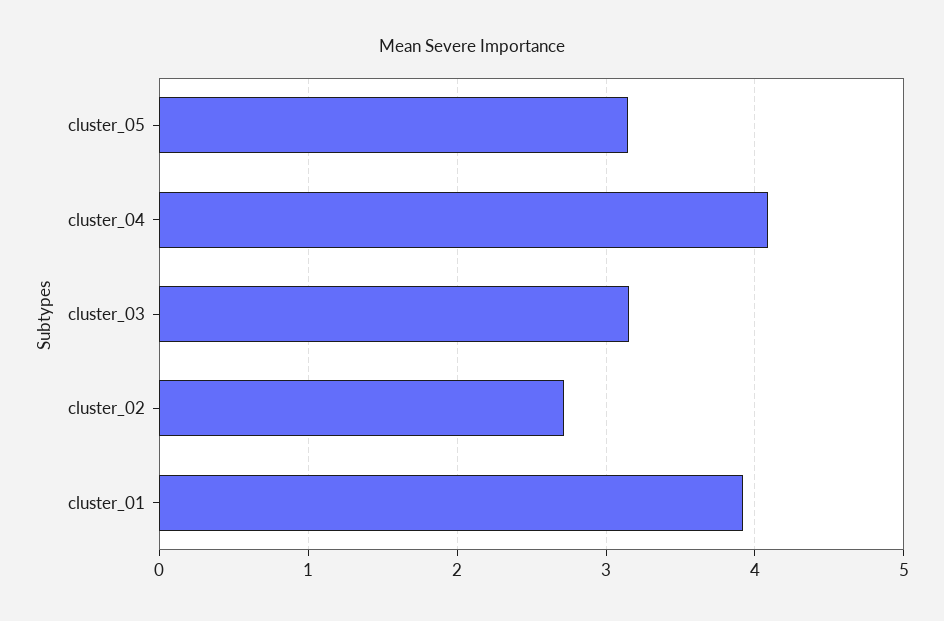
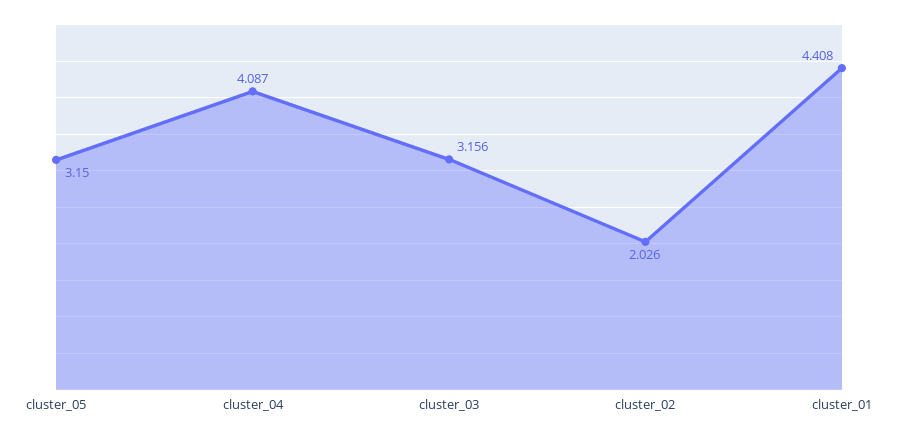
cluster_02: 2.7 -> 2.026
cluster_01: 3.9 -> 4.408

